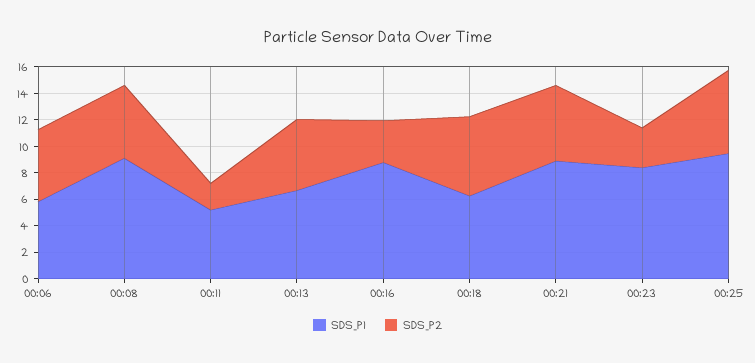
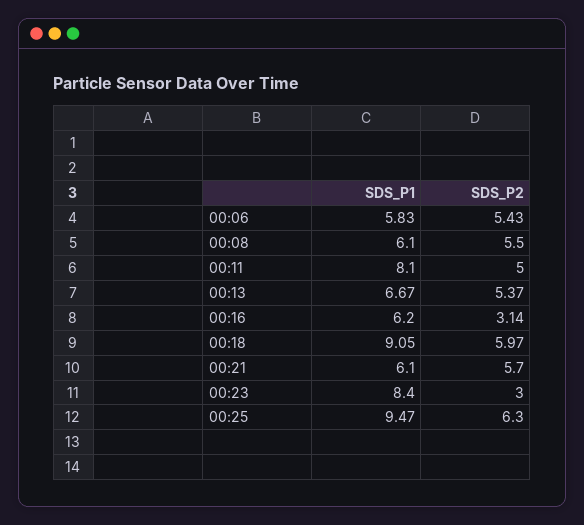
SDS_P1, 00:08: 9 -> 6.1
SDS_P1, 00:11: 5 -> 8.1
SDS_P2, 00:11: 2 -> 5
SDS_P1, 00:16: 9 -> 6.2
SDS_P1, 00:18: 6 -> 9.05
SDS_P1, 00:21: 9 -> 6.1

